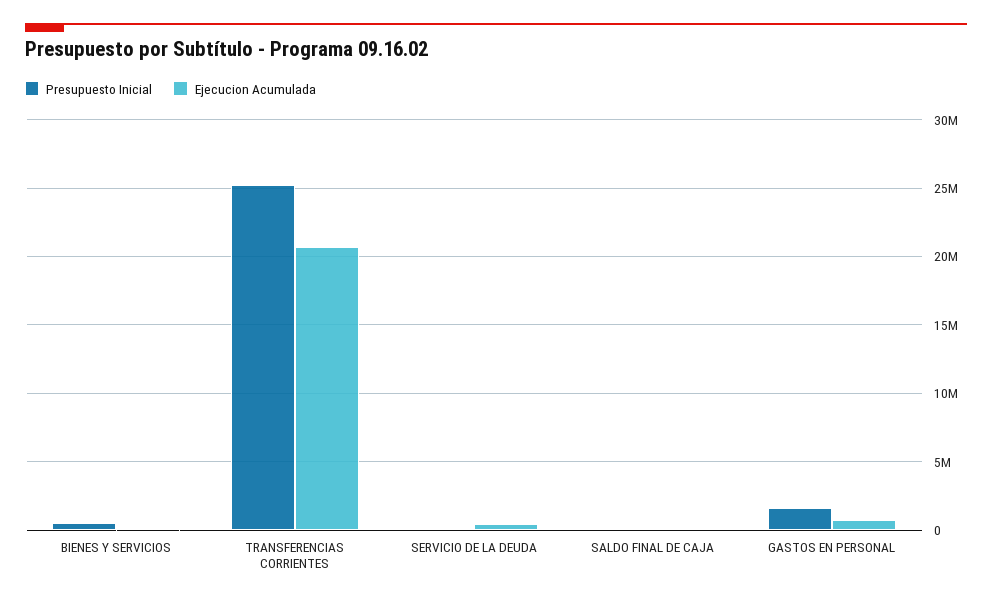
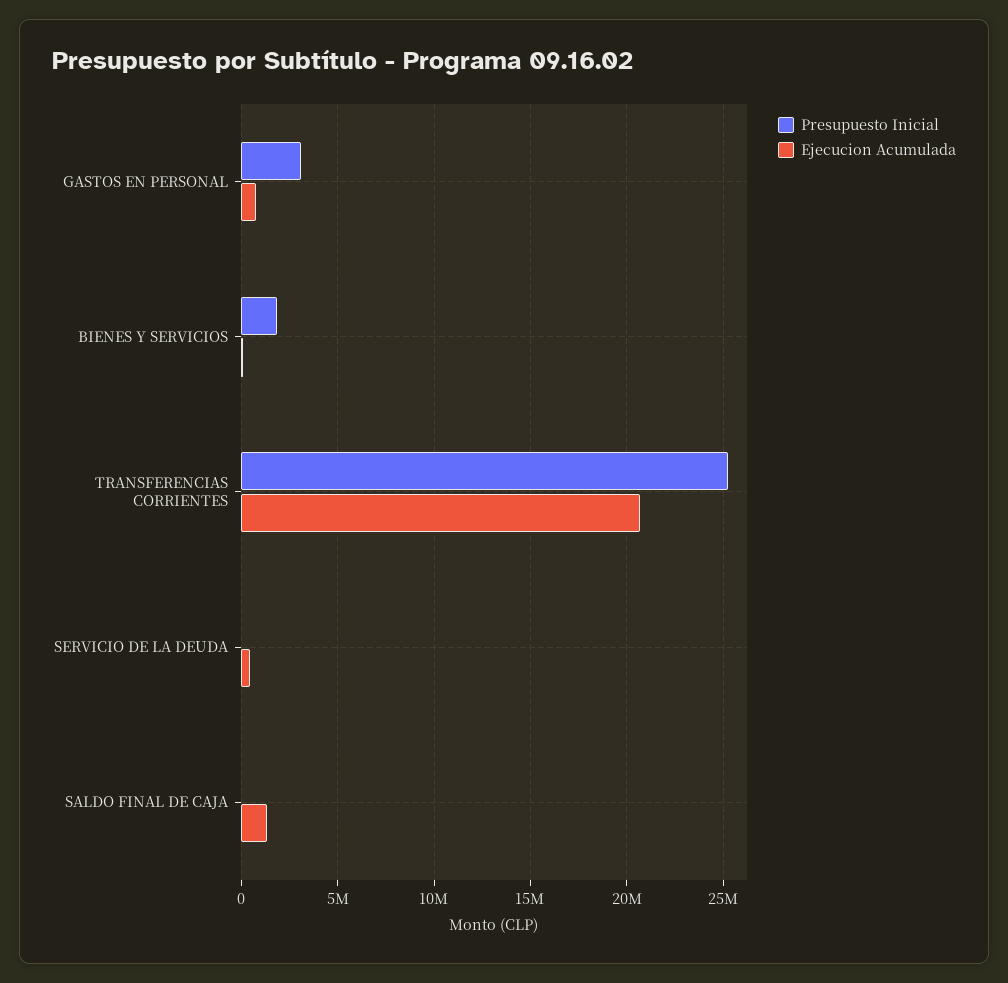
Presupuesto Inicial, BIENES Y SERVICIOS: 500000 -> 2000000
Ejecucion Acumulada, SALDO FINAL DE CAJA: 0 -> 1500000
Presupuesto Inicial, GASTOS EN PERSONAL: 1500000 -> 3000000

